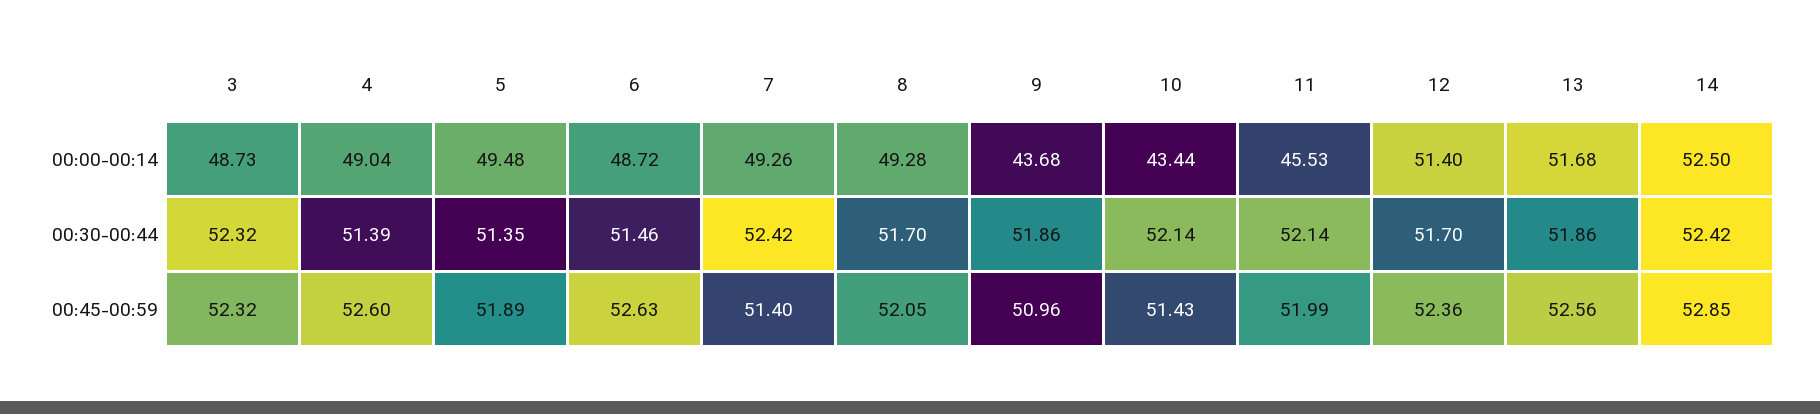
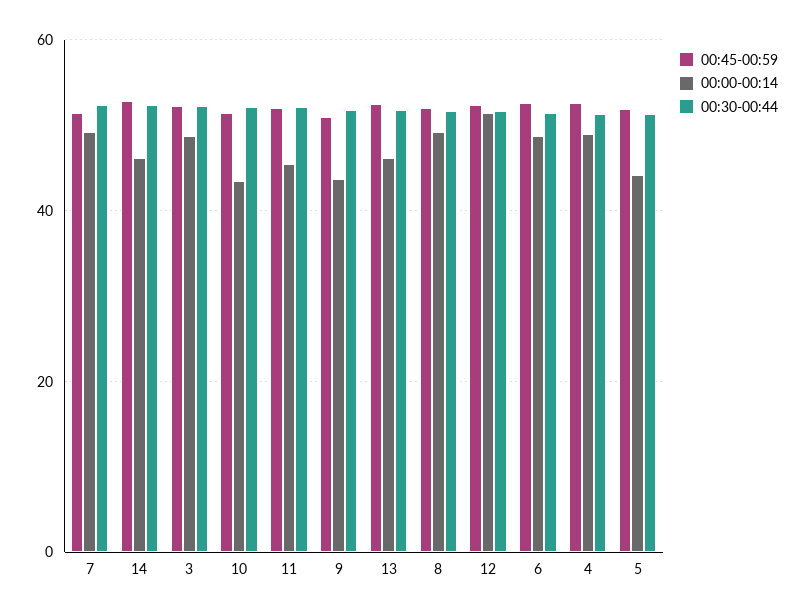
00:00-00:14, 5: 49.48 -> 44
00:00-00:14, 13: 51.68 -> 46
00:00-00:14, 14: 52.5 -> 46

